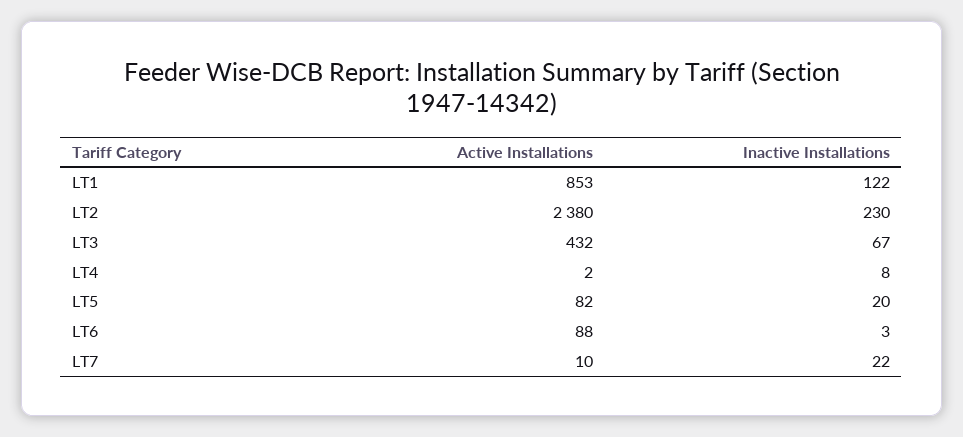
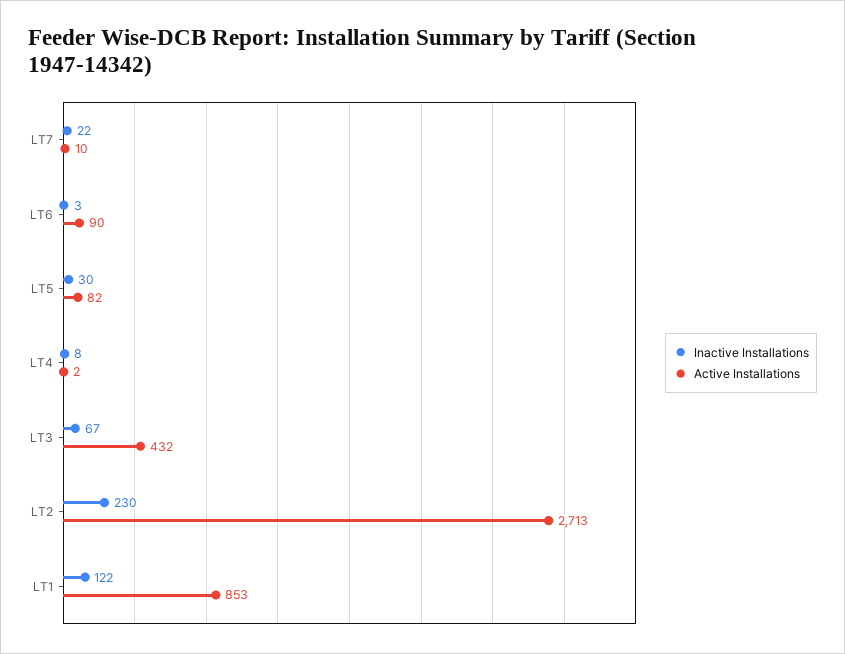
Active Installations, LT2: 2380 -> 2713
Inactive Installations, LT5: 20 -> 30
Active Installations, LT6: 88 -> 90

